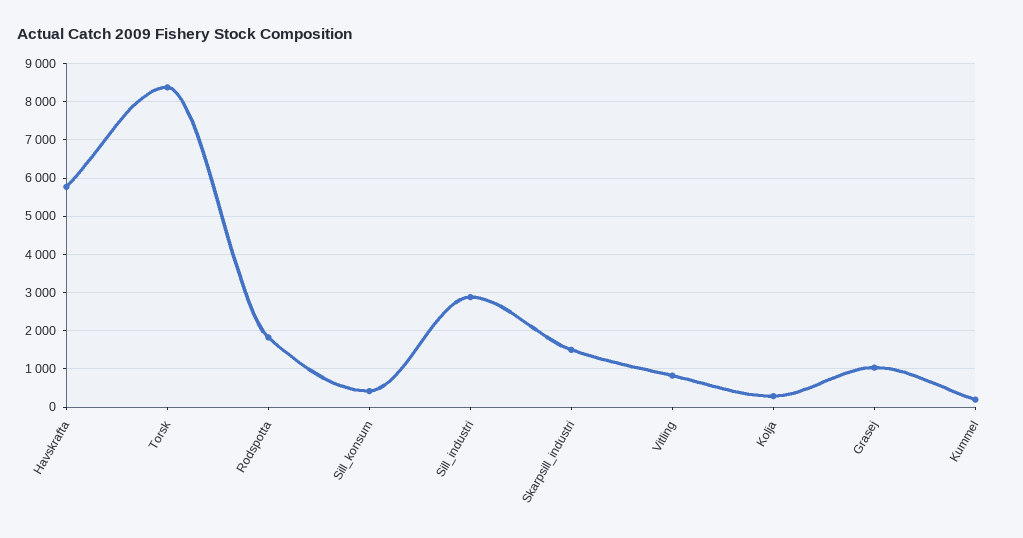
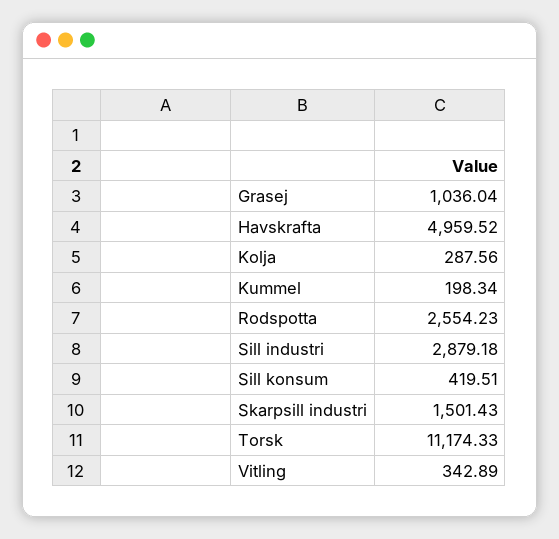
Havskrafta: 5800 -> 4959.52
Torsk: 8400 -> 11174.33
Rodspotta: 1800 -> 2554.23
Vitling: 800 -> 342.89

